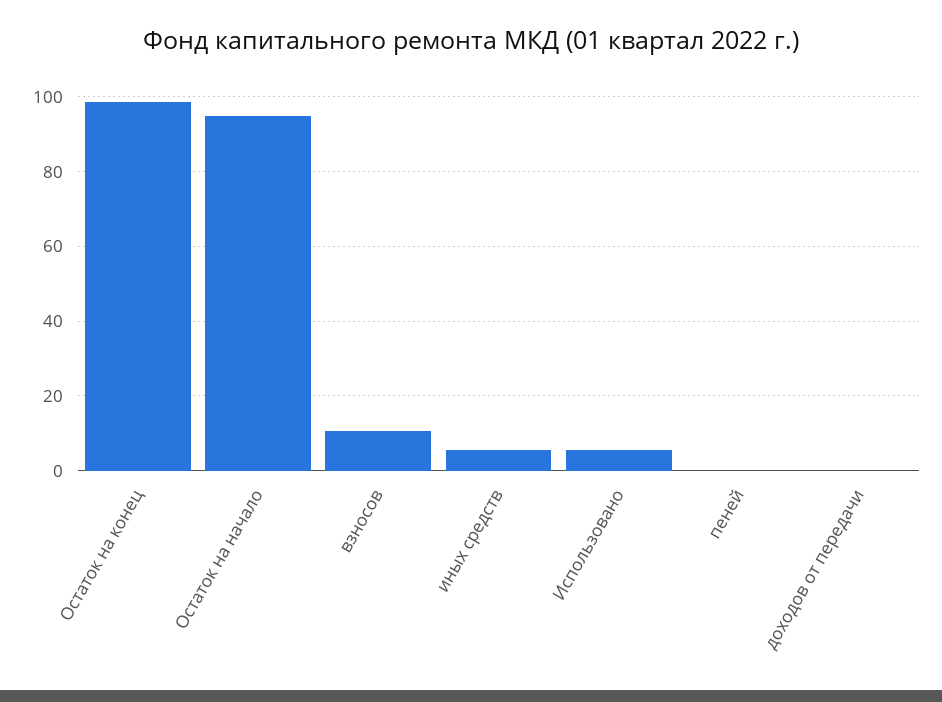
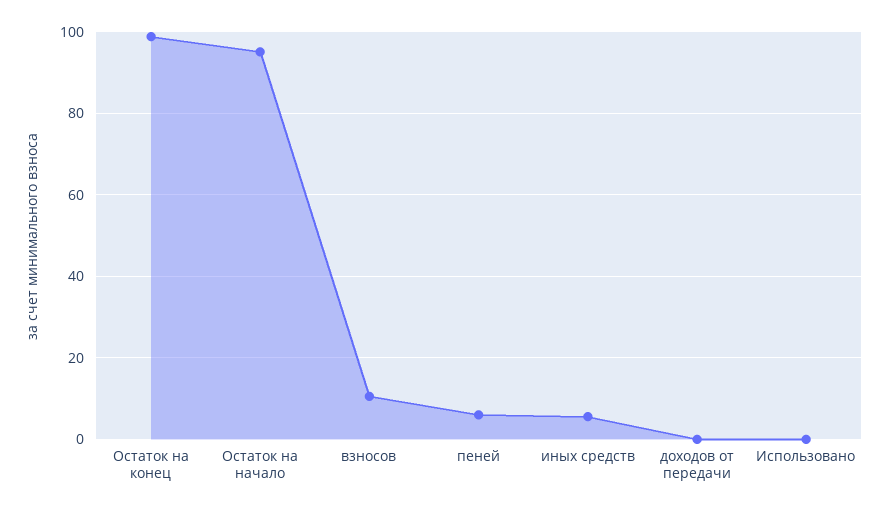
Использовано: 6 -> 0
пеней: 0 -> 6

